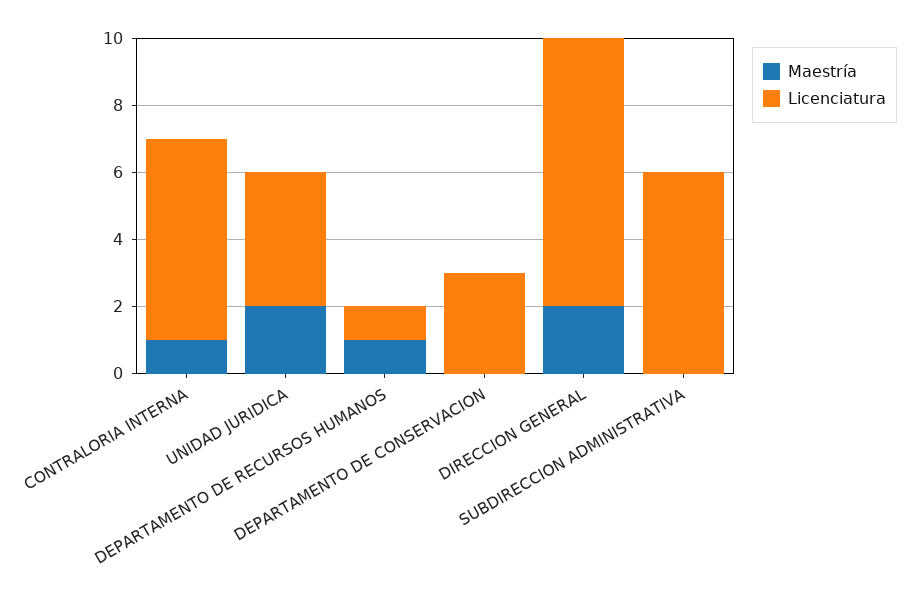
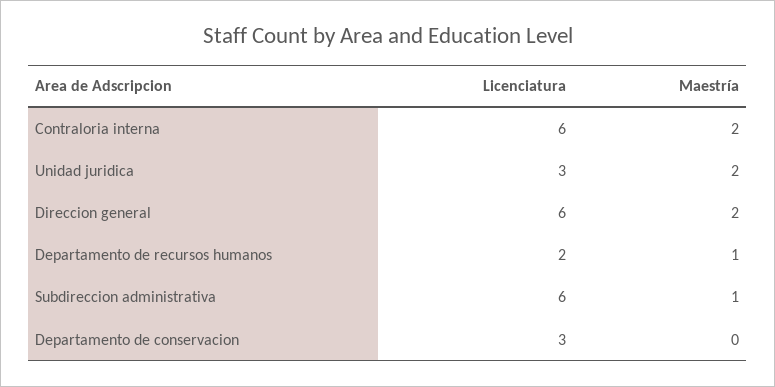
Maestría, CONTRALORIA INTERNA: 1 -> 2
Licenciatura, UNIDAD JURIDICA: 4 -> 3
Licenciatura, DEPARTAMENTO DE RECURSOS HUMANOS: 1 -> 2
Licenciatura, DIRECCION GENERAL: 8 -> 6
Maestría, SUBDIRECCION ADMINISTRATIVA: 0 -> 1

